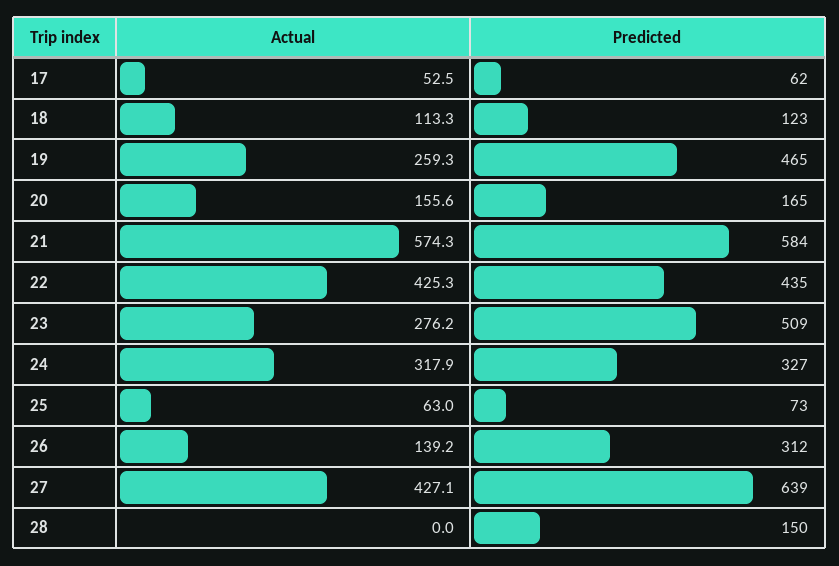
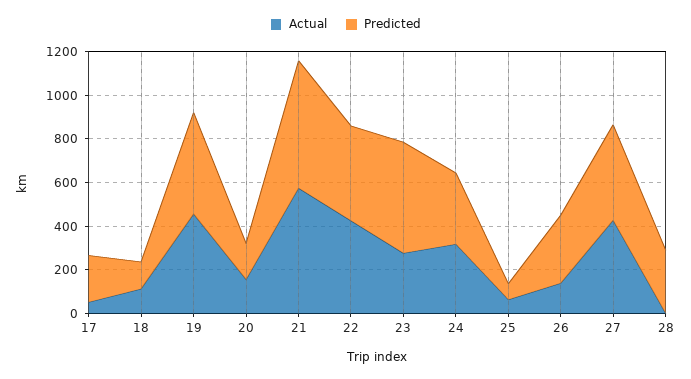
Predicted, 17: 62 -> 200
Actual, 19: 259.3 -> 450
Predicted, 27: 639 -> 450
Predicted, 28: 150 -> 300

